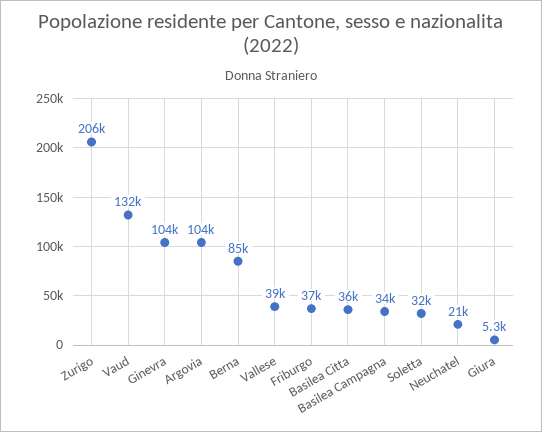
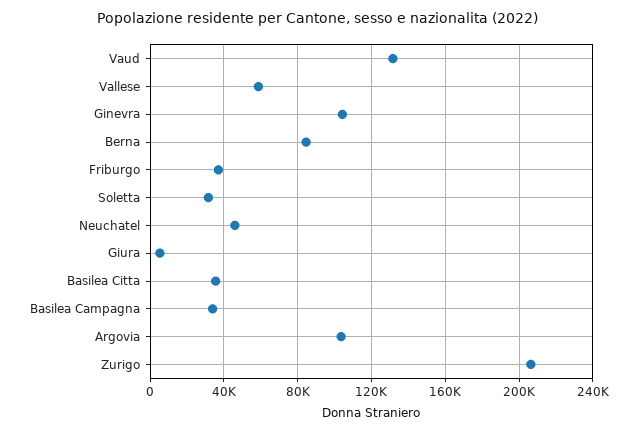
Vallese: 39000 -> 60000
Neuchatel: 21000 -> 45000

